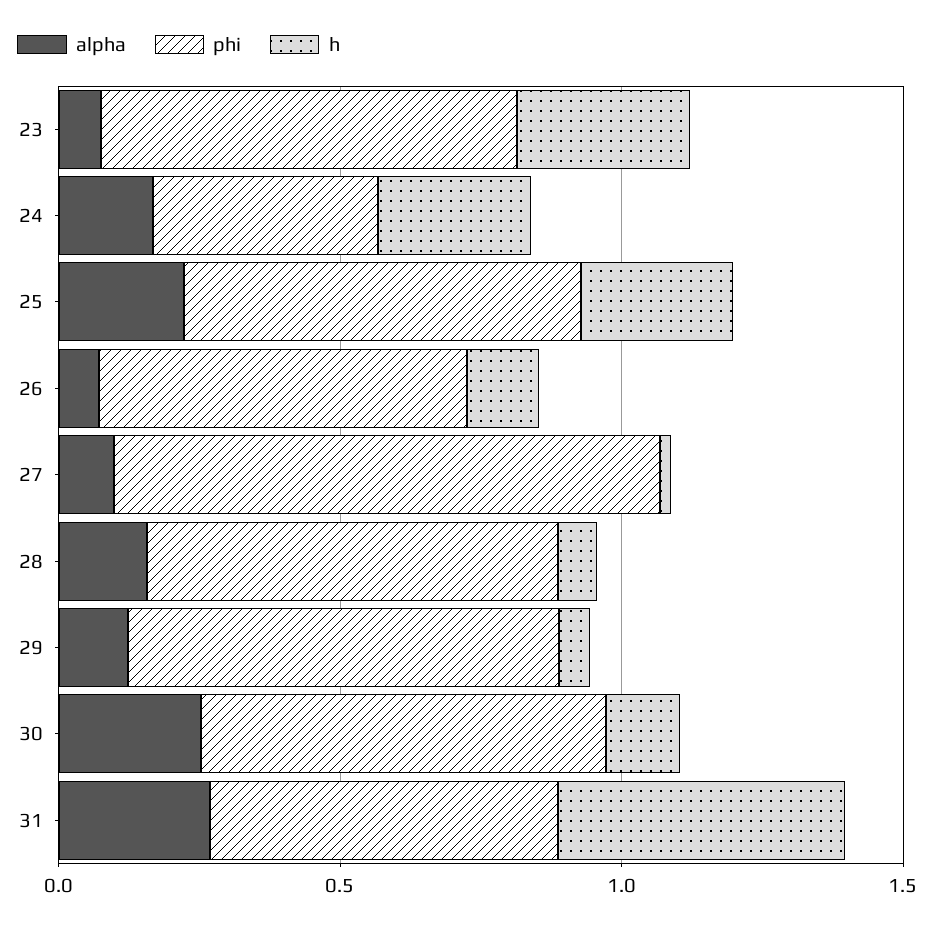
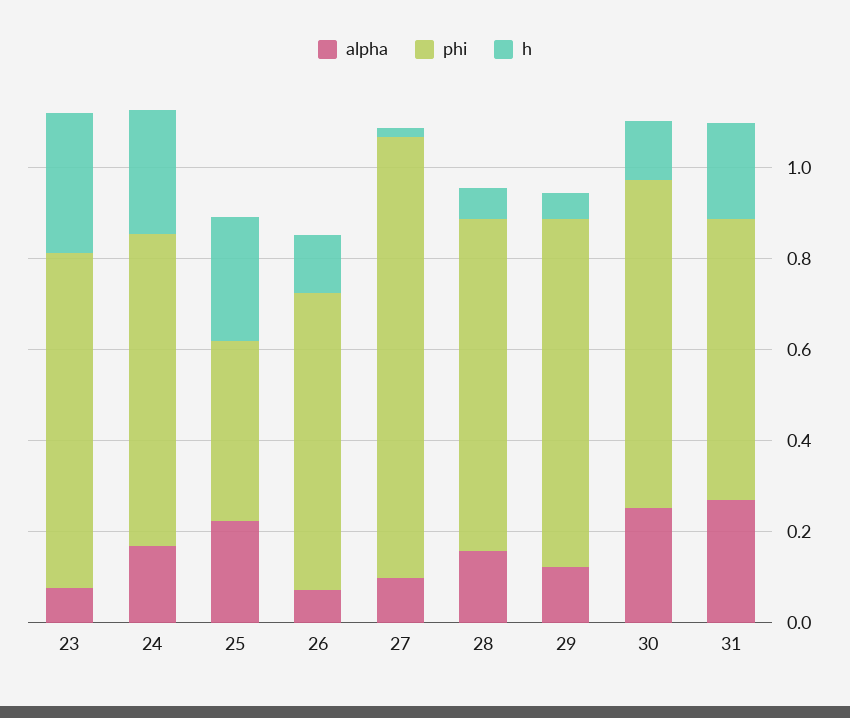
phi, 24: 0.4 -> 0.7
phi, 25: 0.7 -> 0.4
h, 31: 0.5 -> 0.2

